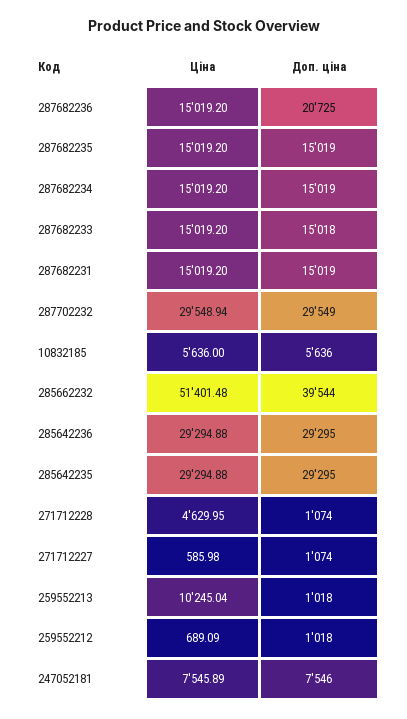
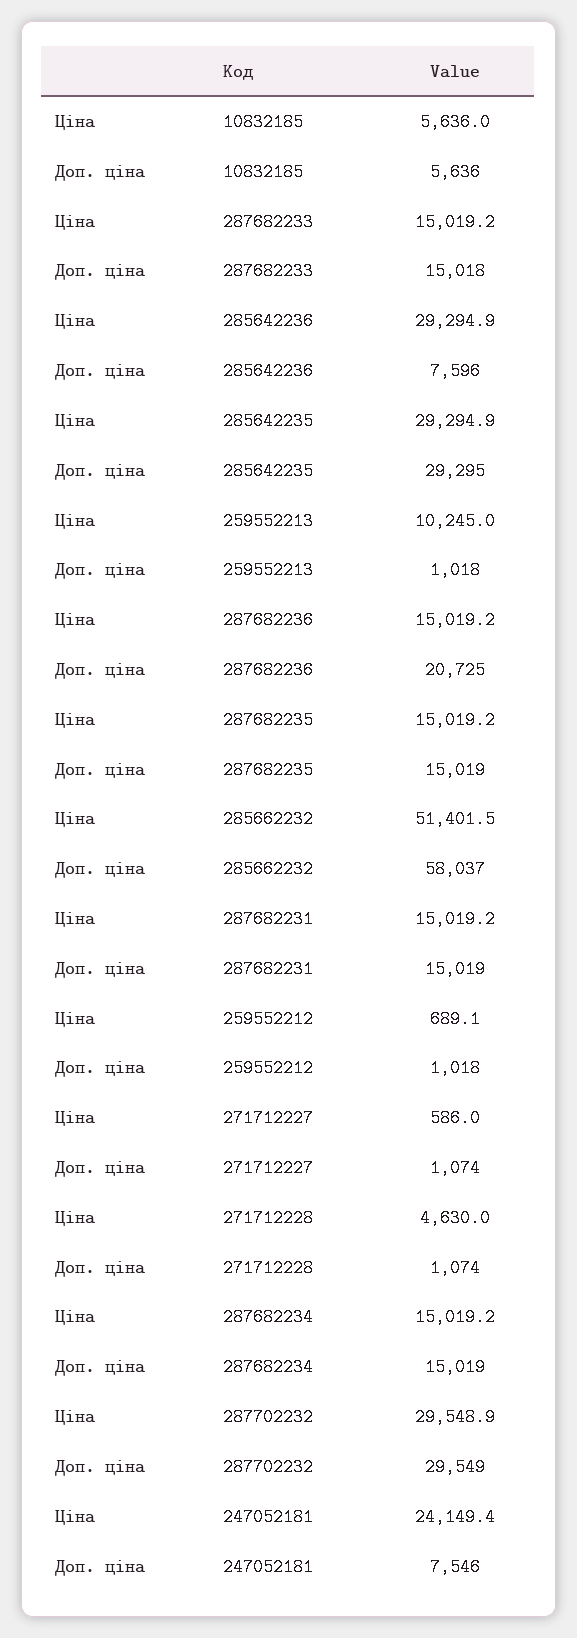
Доп. ціна, 285662232: 39544 -> 58037
Доп. ціна, 285642236: 29295 -> 7596
Ціна, 247052181: 7545.89 -> 24149.4

